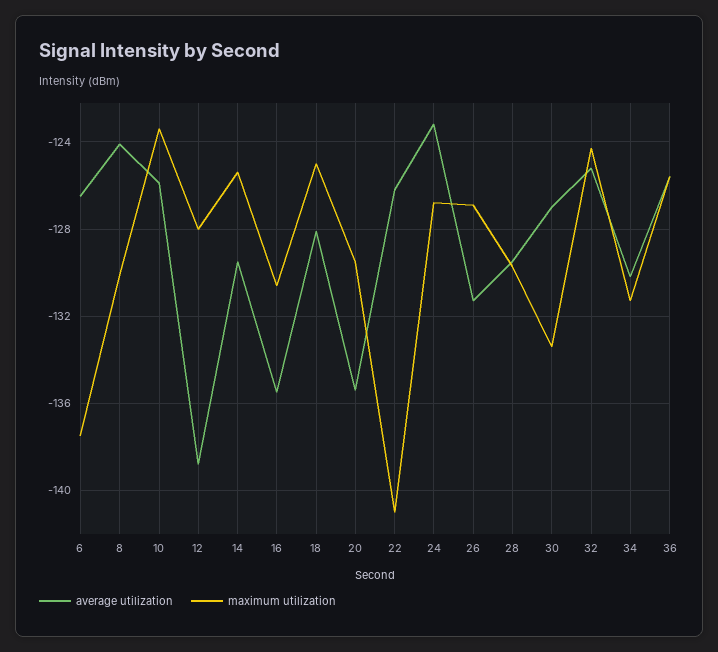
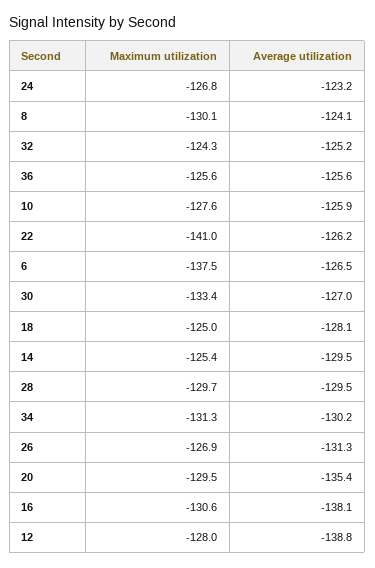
maximum utilization, 10: -123.5 -> -127.6
average utilization, 16: -135.5 -> -138.1

